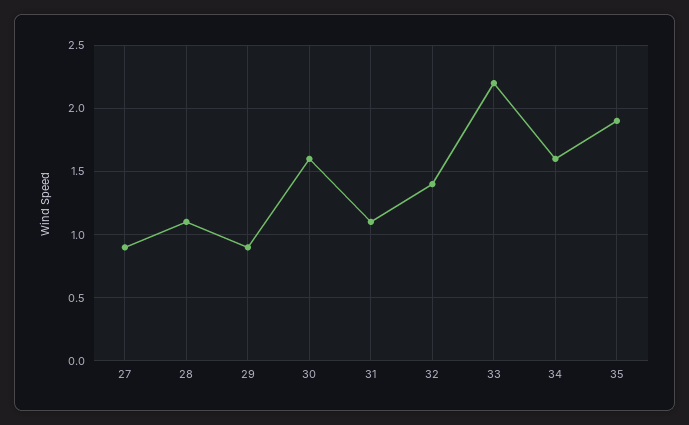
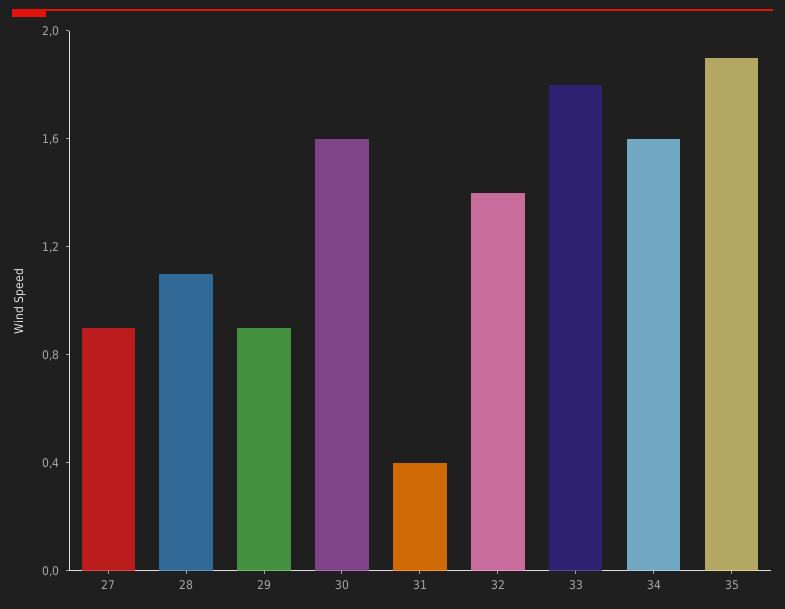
31: 1.1 -> 0.4
33: 2.2 -> 1.8

